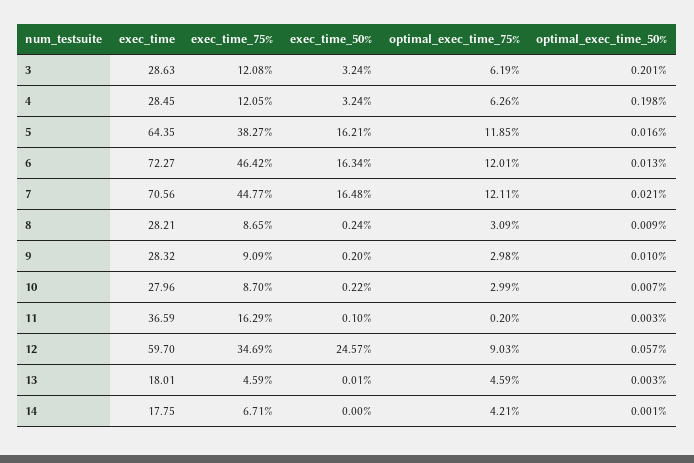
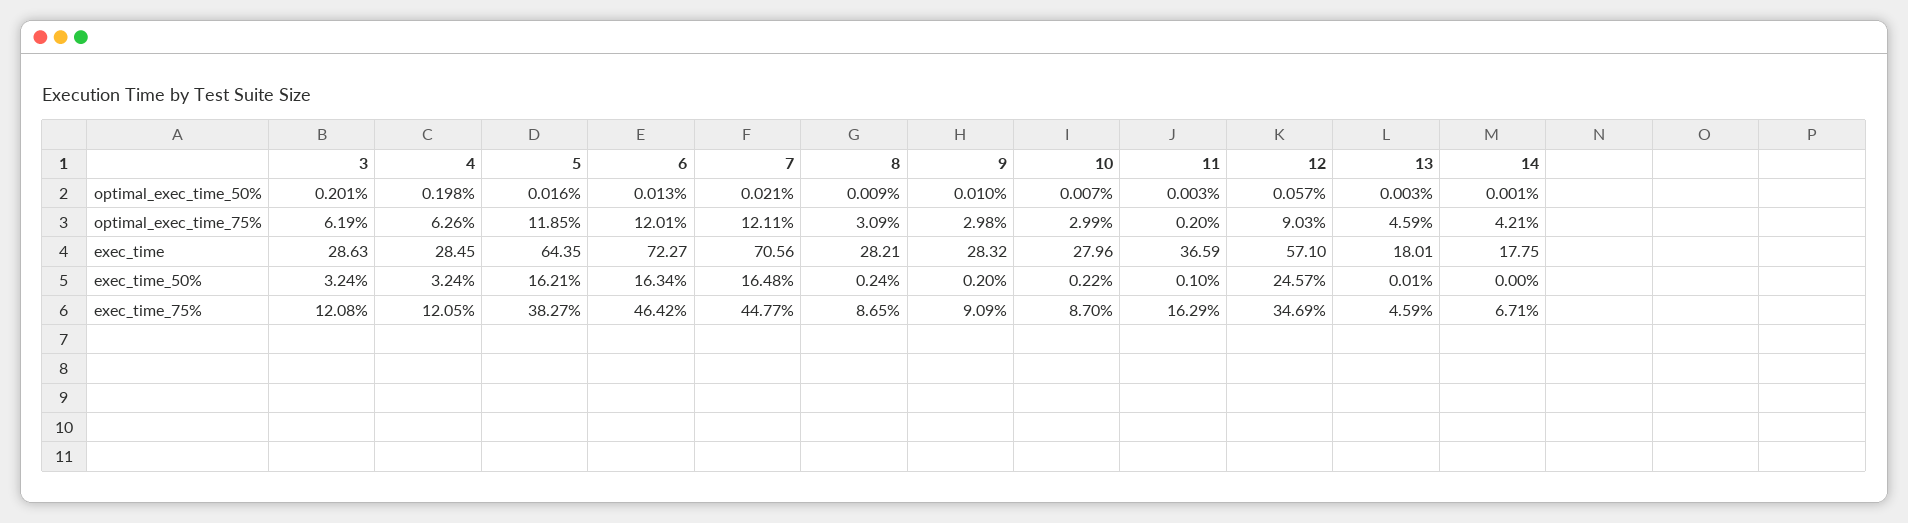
exec_time, 12: 59.7 -> 57.1

